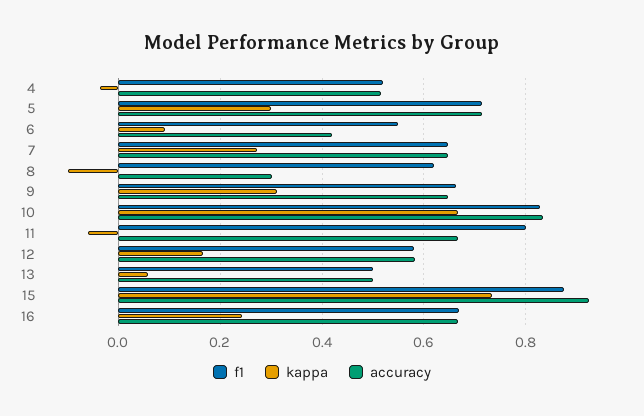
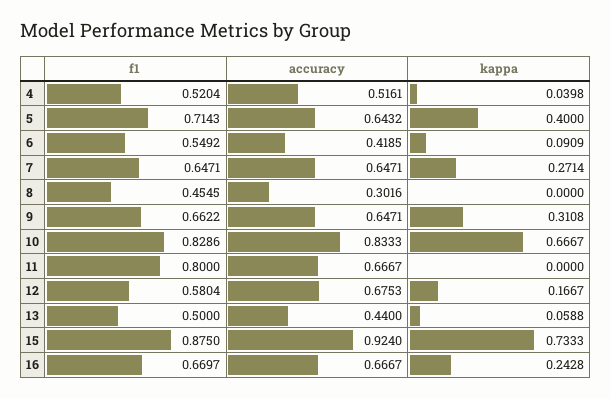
kappa, 4: -0.04 -> 0.0398
kappa, 5: 0.3 -> 0.4
accuracy, 5: 0.72 -> 0.6432
f1, 8: 0.62 -> 0.4545
kappa, 8: -0.1 -> 0
kappa, 11: -0.06 -> 0
accuracy, 12: 0.58 -> 0.6753
accuracy, 13: 0.5 -> 0.44

